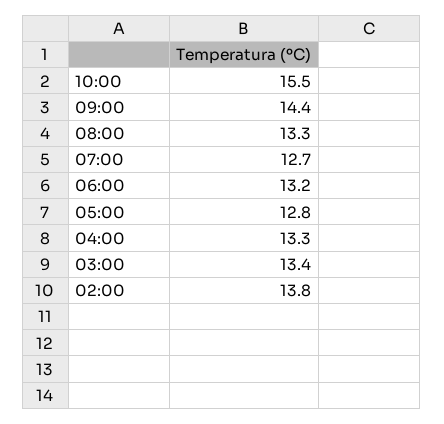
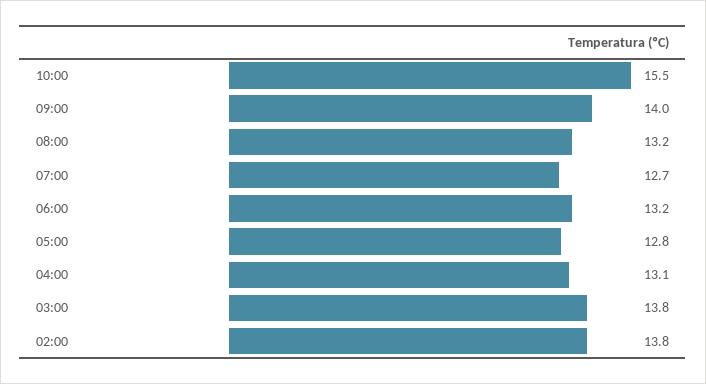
09:00: 14.4 -> 14
08:00: 13.3 -> 13.2
04:00: 13.3 -> 13.1
03:00: 13.4 -> 13.8

